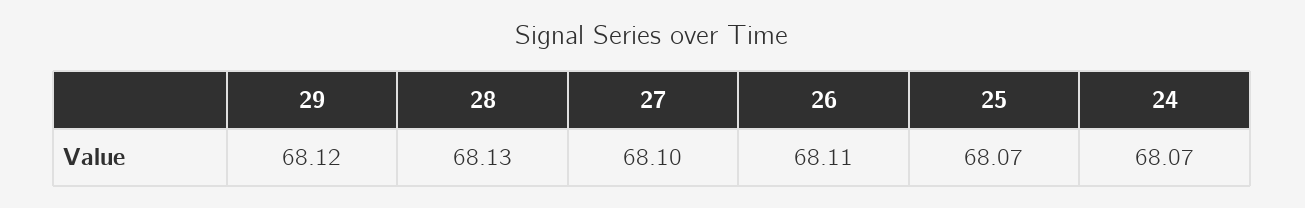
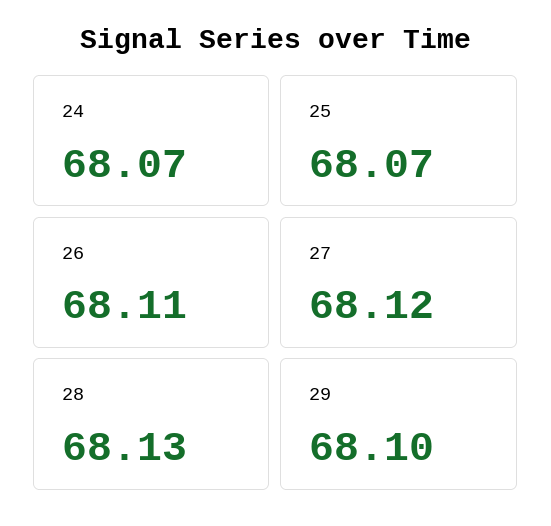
29: 68.12 -> 68.1
27: 68.1 -> 68.12

